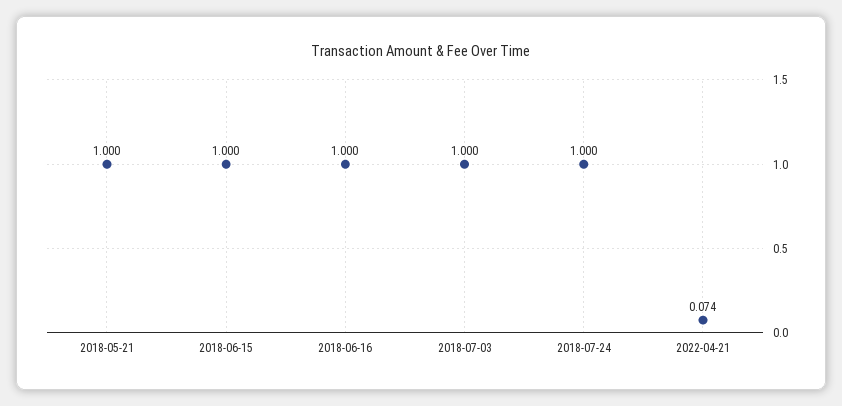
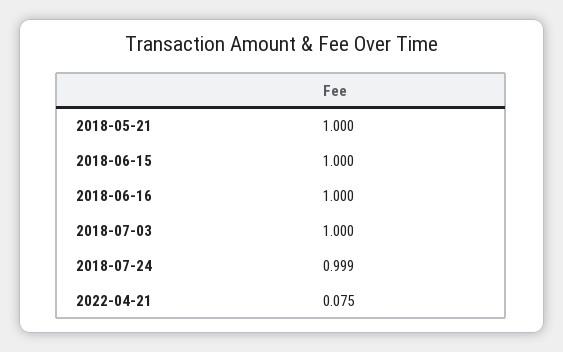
2018-07-24: 1 -> 0.999
2022-04-21: 0.074 -> 0.075

